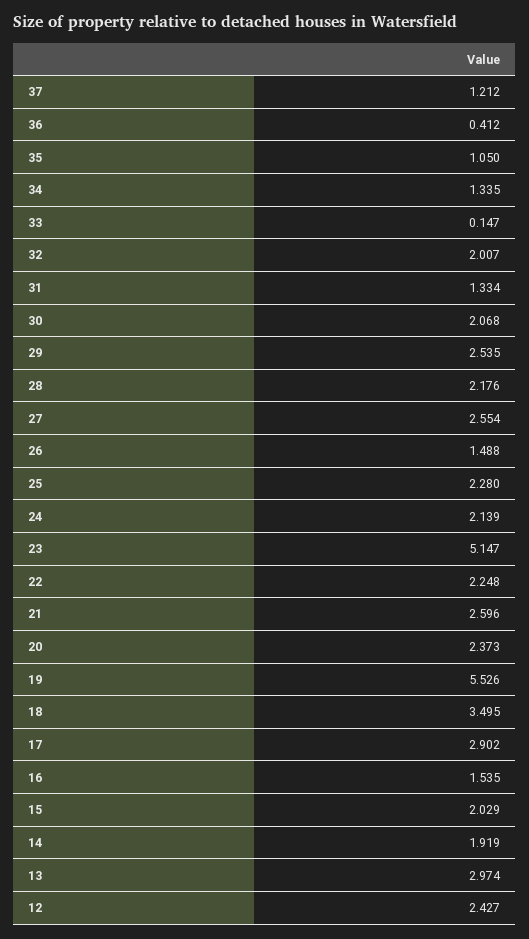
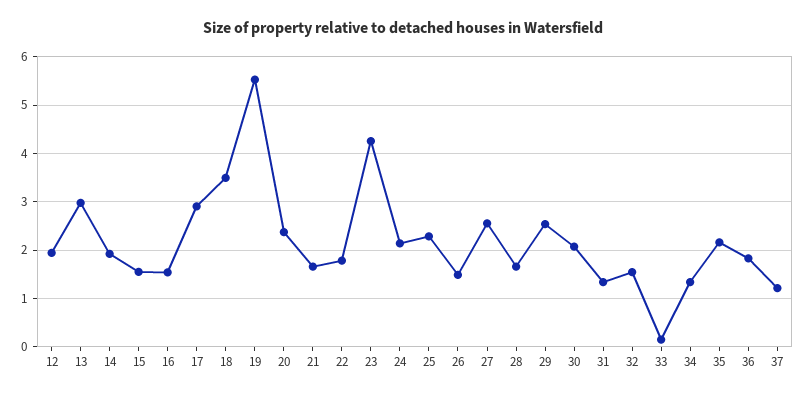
36: 0.412 -> 1.8
35: 1.05 -> 2.2
32: 2.007 -> 1.6
28: 2.176 -> 1.6
23: 5.147 -> 4.2
22: 2.248 -> 1.8
21: 2.596 -> 1.6
15: 2.029 -> 1.6
12: 2.427 -> 2

